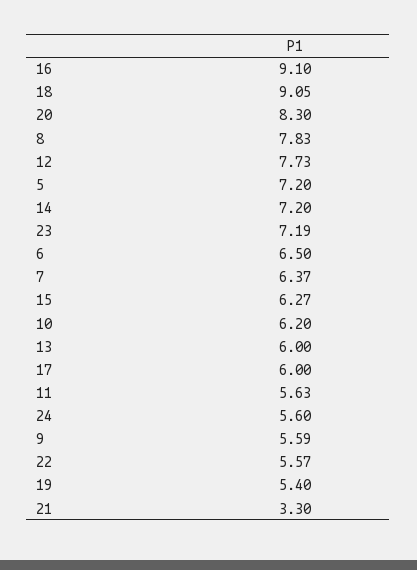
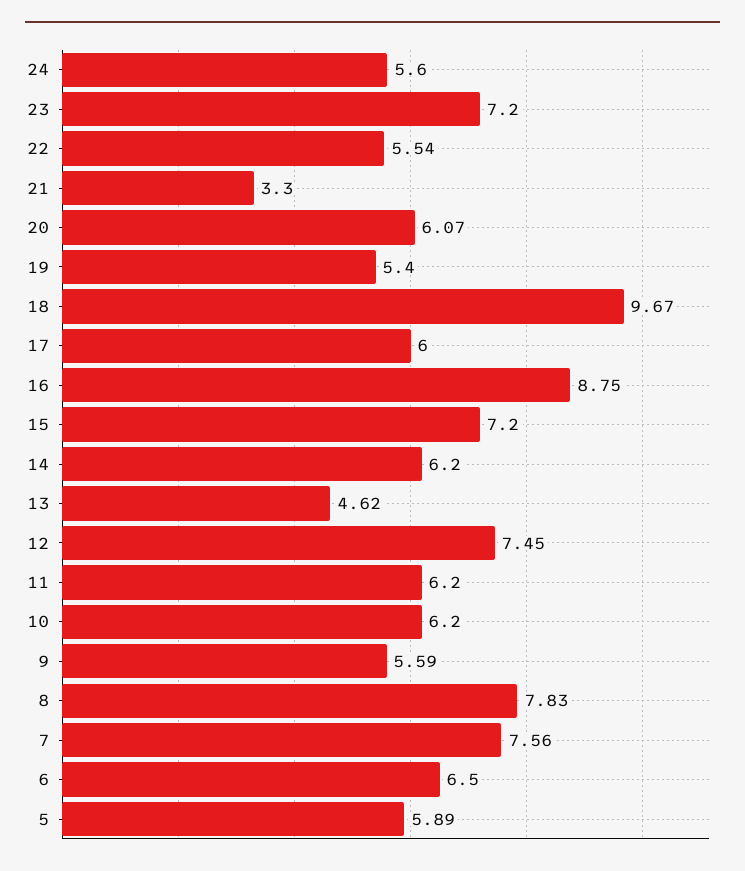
16: 9.1 -> 8.75
18: 9.05 -> 9.67
20: 8.3 -> 6.07
12: 7.73 -> 7.45
5: 7.2 -> 5.89
14: 7.2 -> 6.2
23: 7.19 -> 7.2
7: 6.37 -> 7.56
15: 6.27 -> 7.2
13: 6 -> 4.62
11: 5.63 -> 6.2
22: 5.57 -> 5.54

